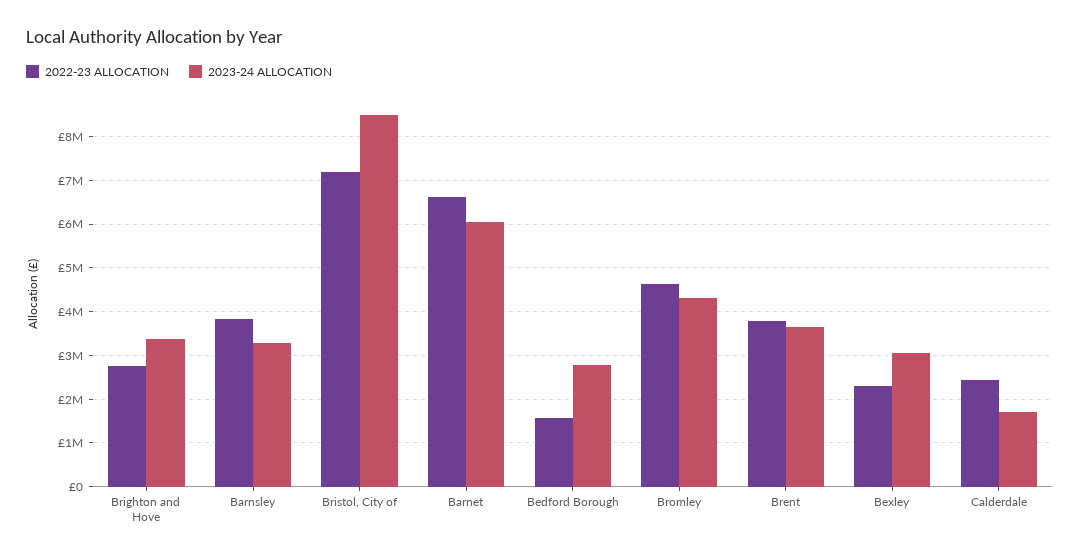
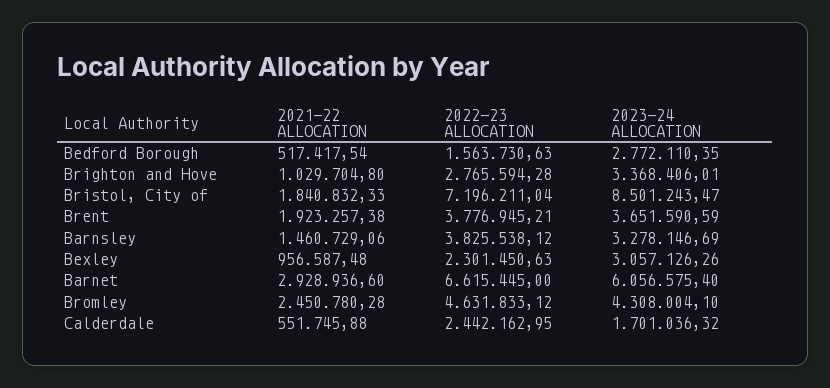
2021-22 ALLOCATION, Bedford Borough: none -> 517417.54
2021-22 ALLOCATION, Brighton and Hove: none -> 1029704.8
2021-22 ALLOCATION, Bristol, City of: none -> 1840832.33
2021-22 ALLOCATION, Brent: none -> 1923257.38
2021-22 ALLOCATION, Barnsley: none -> 1460729.06
2021-22 ALLOCATION, Bexley: none -> 956587.48
2021-22 ALLOCATION, Barnet: none -> 2928936.6
2021-22 ALLOCATION, Bromley: none -> 2450780.28
2021-22 ALLOCATION, Calderdale: none -> 551745.88

